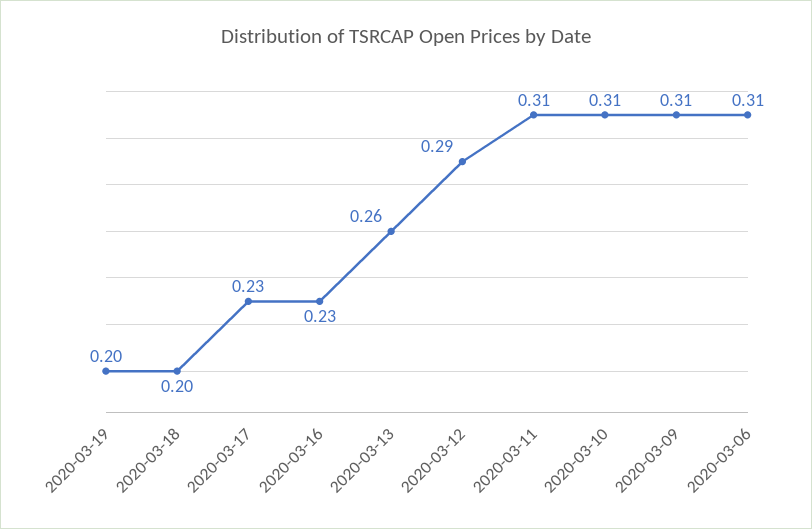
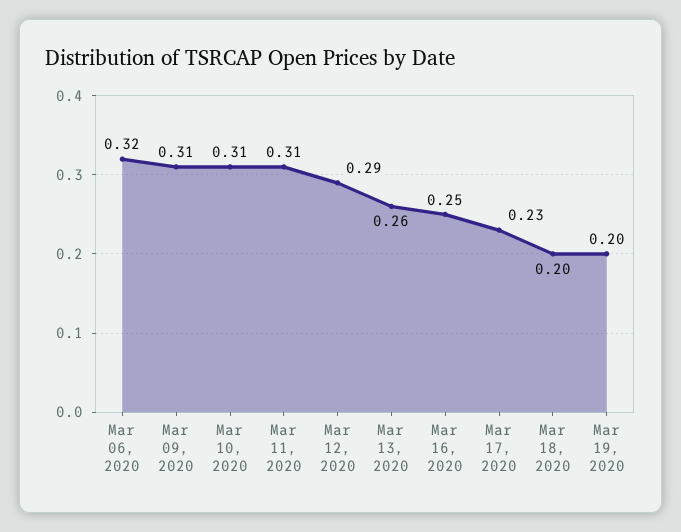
2020-03-16: 0.23 -> 0.25
2020-03-06: 0.31 -> 0.32

